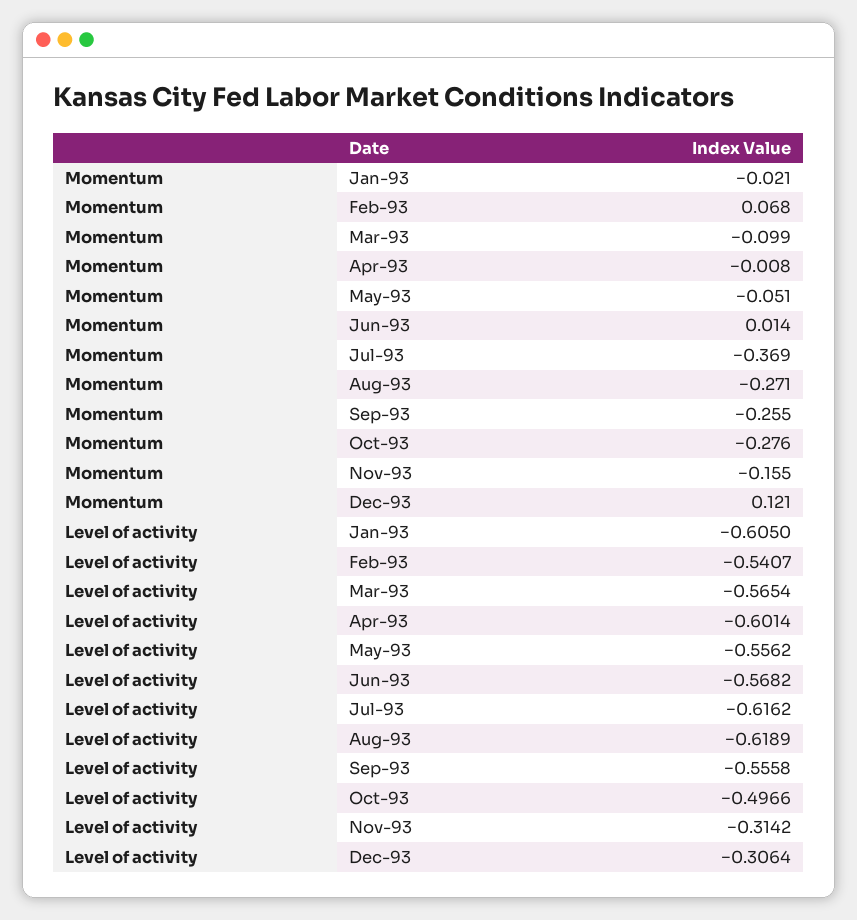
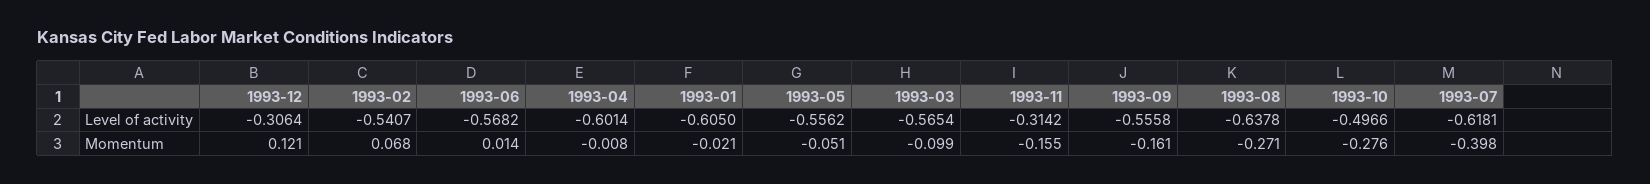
Momentum, Jul-93: -0.369 -> -0.398
Momentum, Sep-93: -0.255 -> -0.161
Level of activity, Jul-93: -0.6162 -> -0.6181
Level of activity, Aug-93: -0.6189 -> -0.6378

